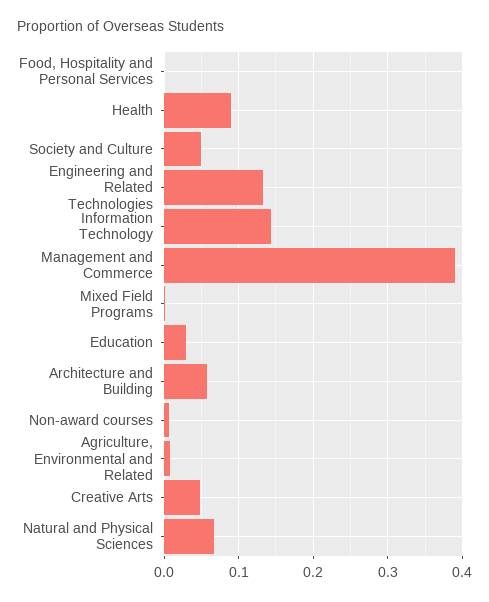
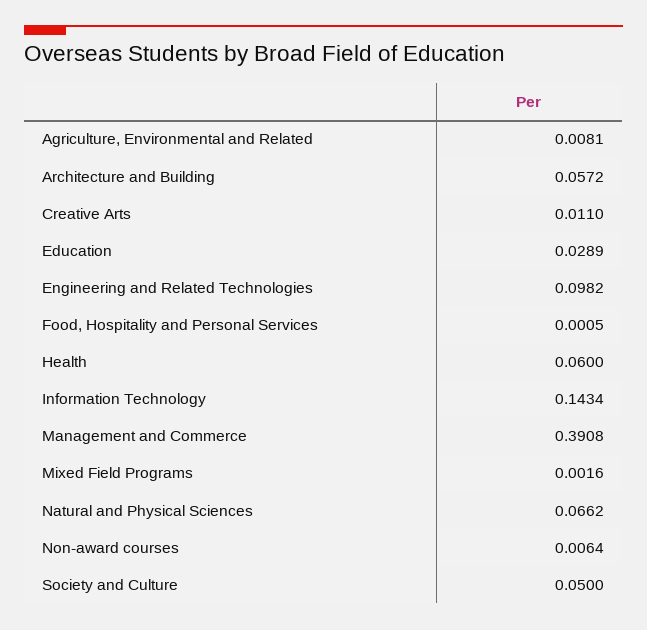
Health: 0.09 -> 0.06
Engineering and Related Technologies: 0.13 -> 0.0982
Creative Arts: 0.05 -> 0.011

